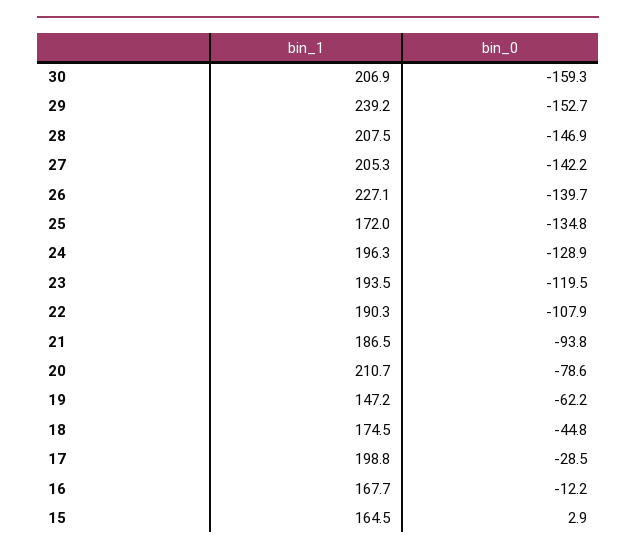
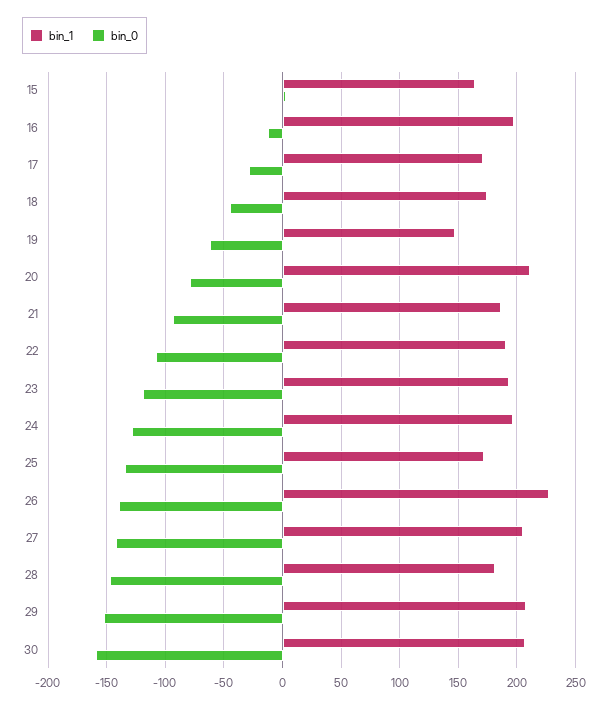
bin_1, 29: 239.2 -> 210
bin_1, 28: 207.5 -> 180
bin_1, 17: 198.8 -> 170
bin_1, 16: 167.7 -> 200

